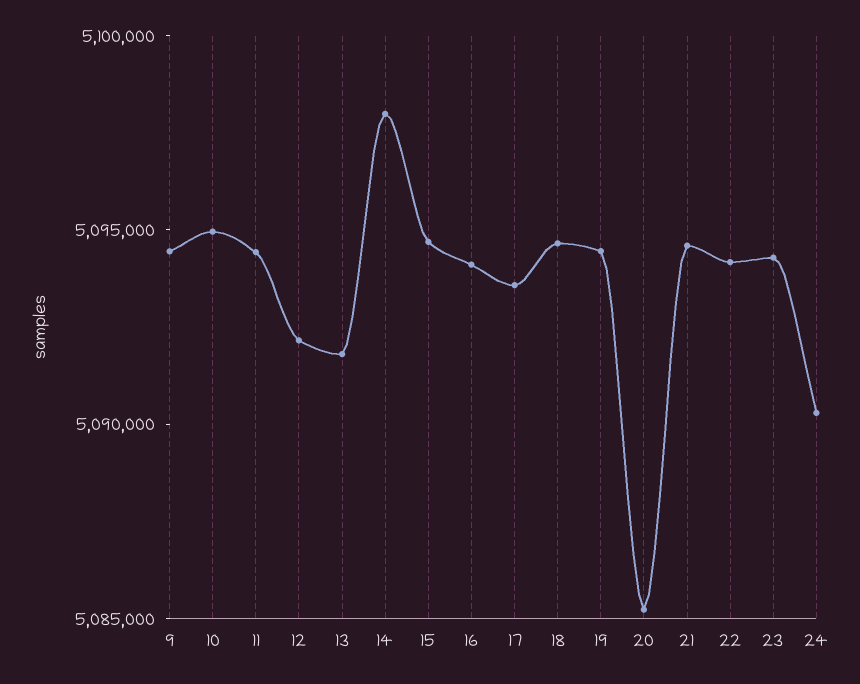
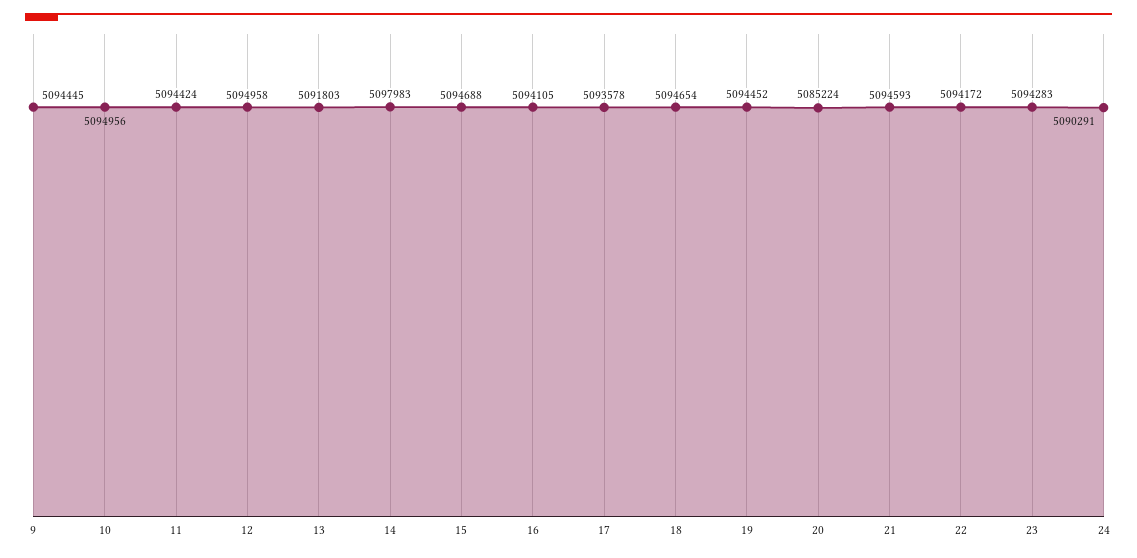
12: 5092000 -> 5094958

